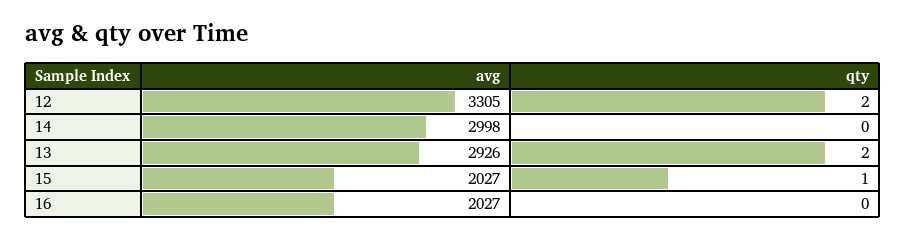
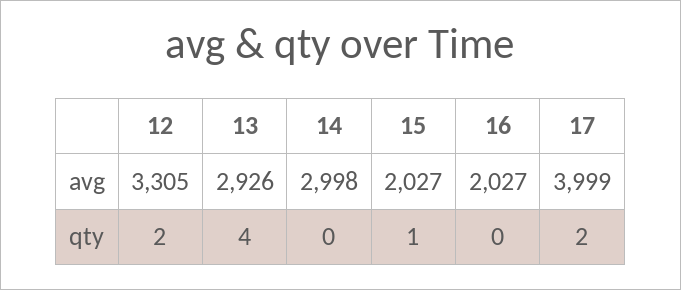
qty, 13: 2 -> 4
avg, 17: none -> 3999
qty, 17: none -> 2

